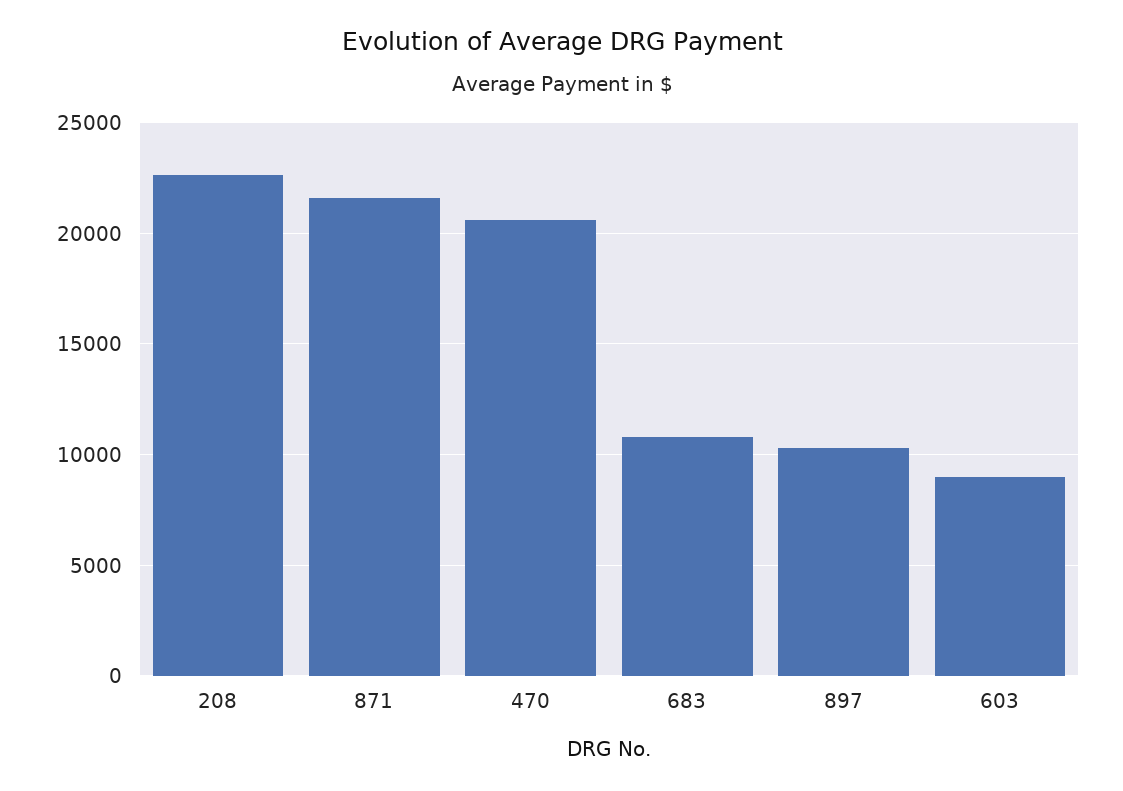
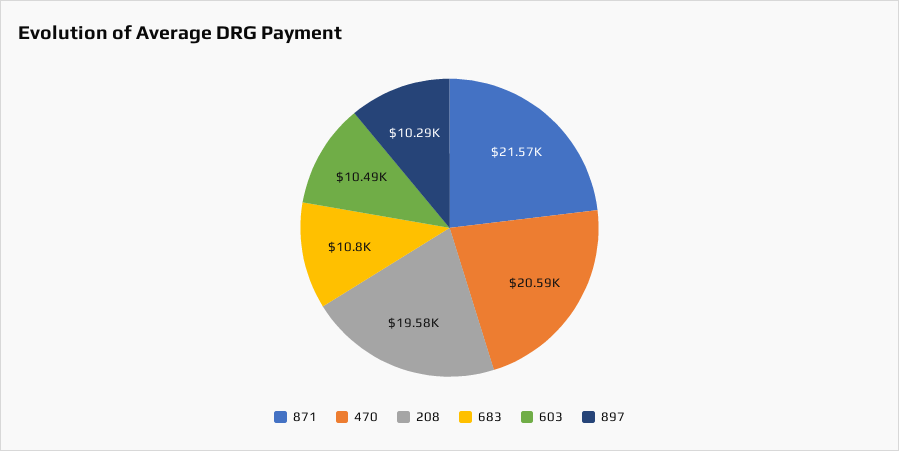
208: 22500 -> 19580
603: 9000 -> 10490

